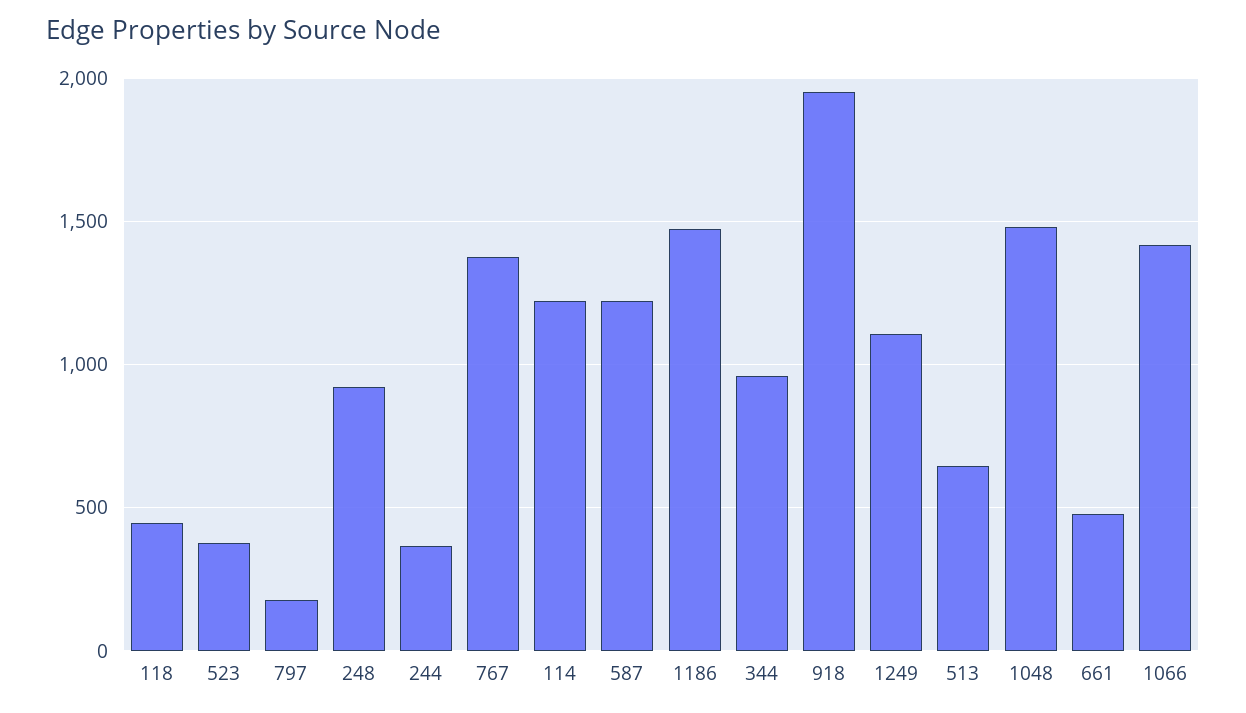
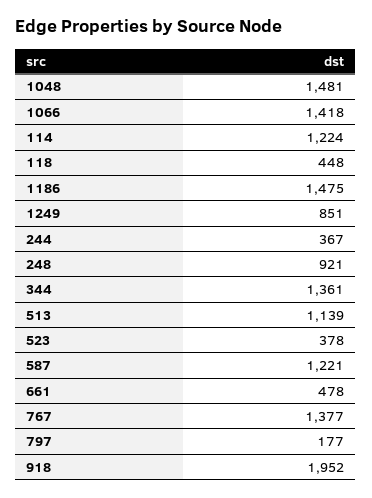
344: 950 -> 1361
1249: 1100 -> 851
513: 650 -> 1139

